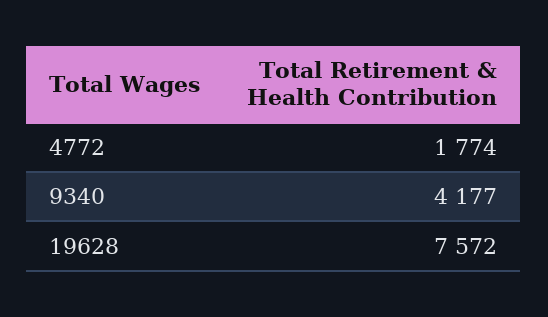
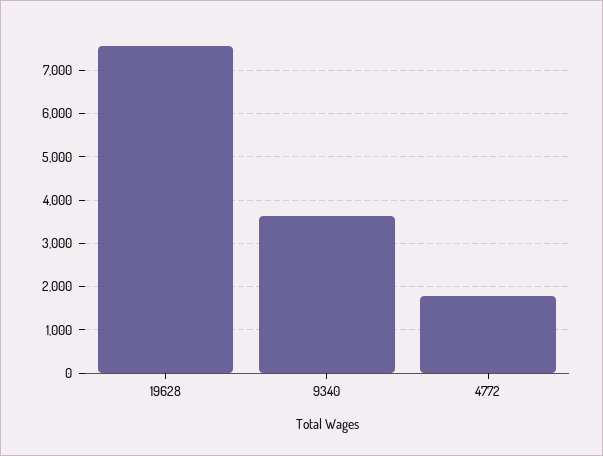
9340: 4177 -> 3600

